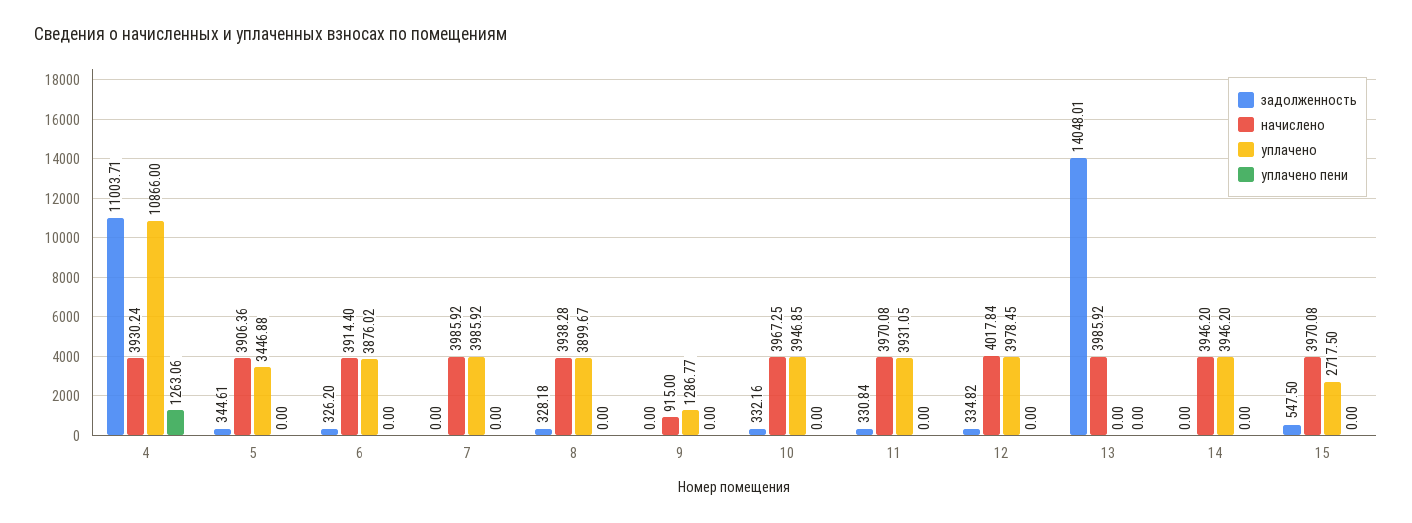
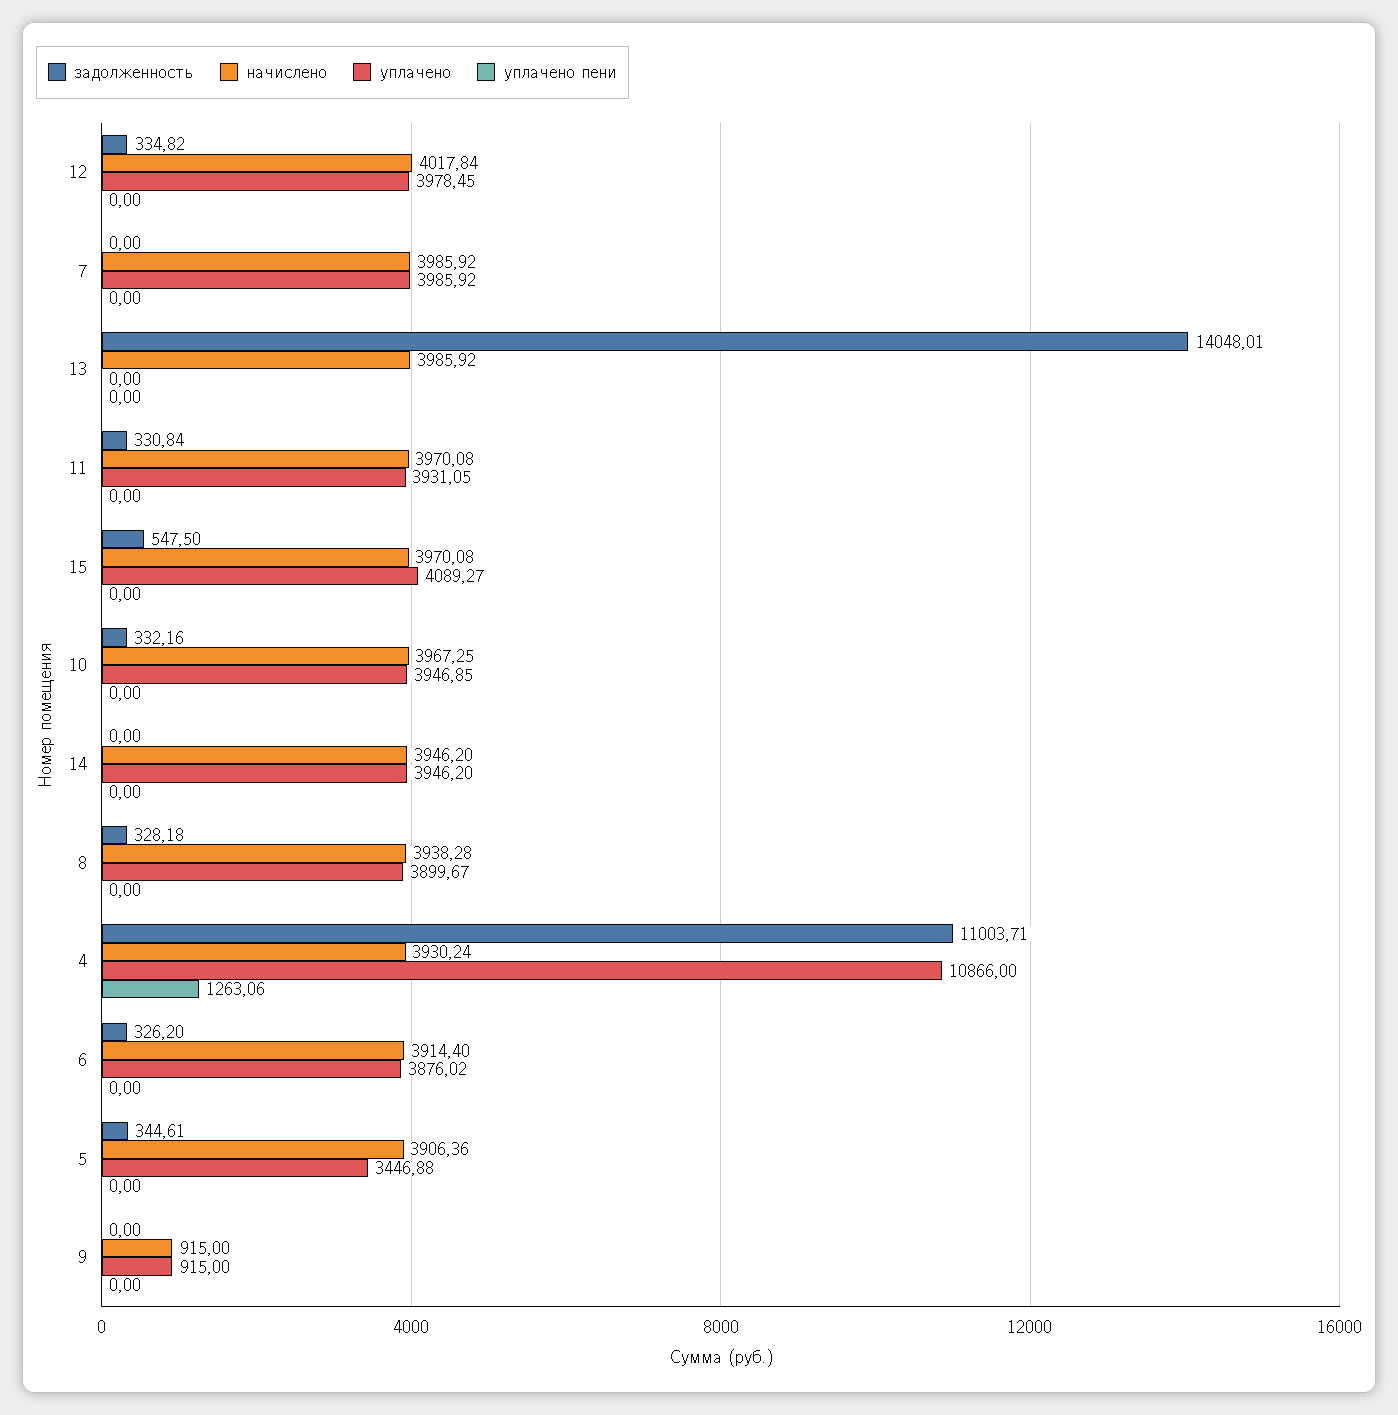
уплачено, 9: 1286.77 -> 915
уплачено, 15: 2717.5 -> 4089.27

